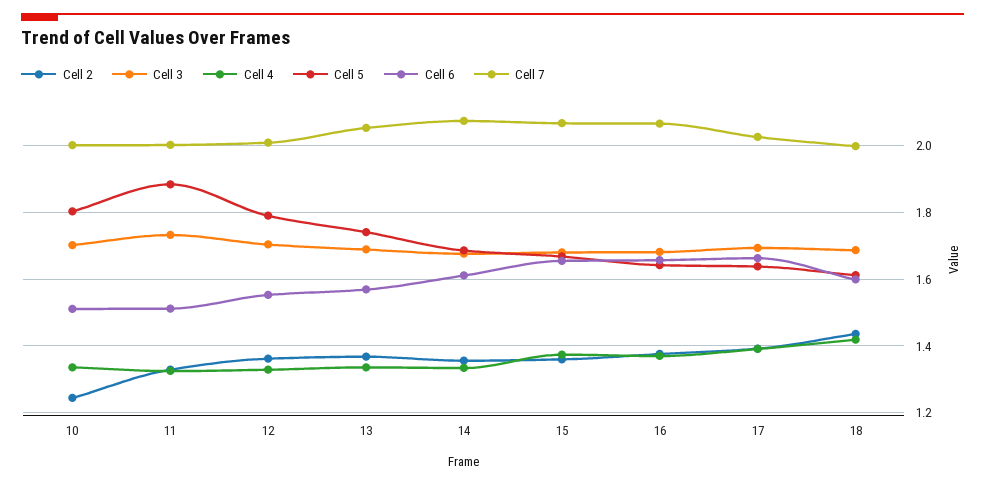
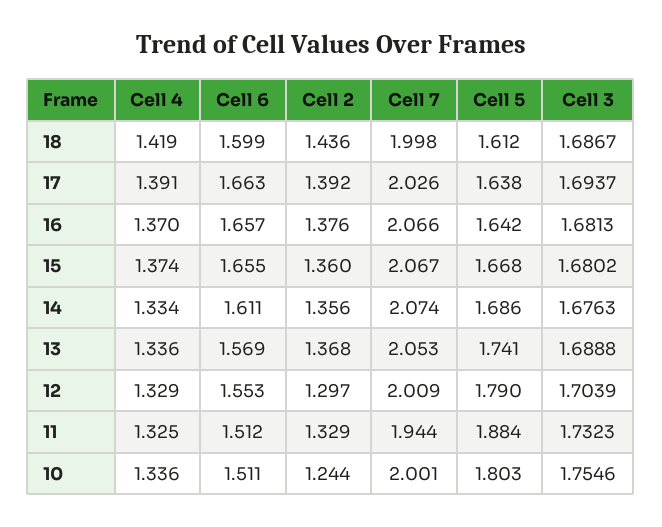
Cell 3, 10: 1.7 -> 1.7546
Cell 7, 11: 2 -> 1.944
Cell 2, 12: 1.36 -> 1.297

